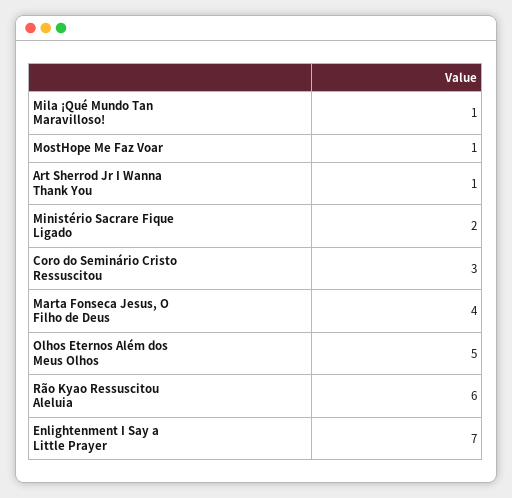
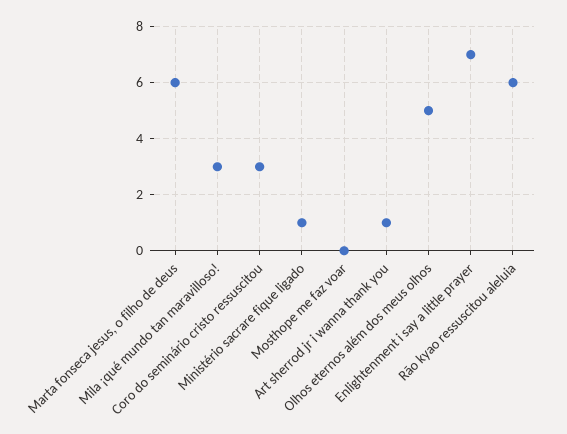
Mila ¡Qué Mundo Tan Maravilloso!: 1 -> 3
MostHope Me Faz Voar: 1 -> 0
Ministério Sacrare Fique Ligado: 2 -> 1
Marta Fonseca Jesus, O Filho de Deus: 4 -> 6

